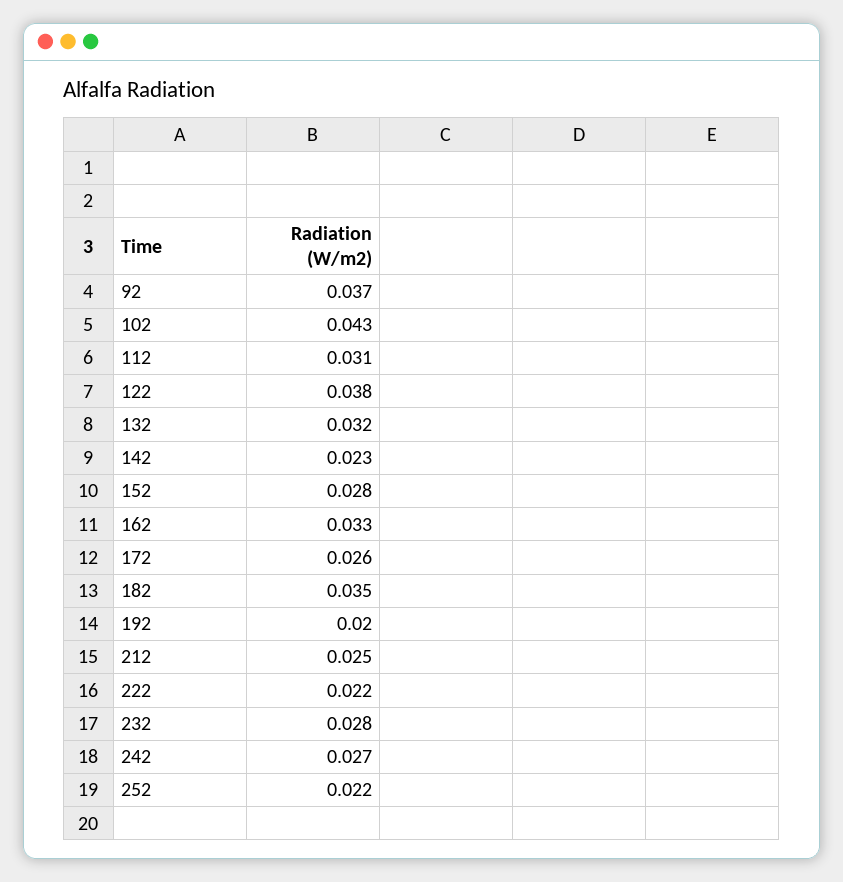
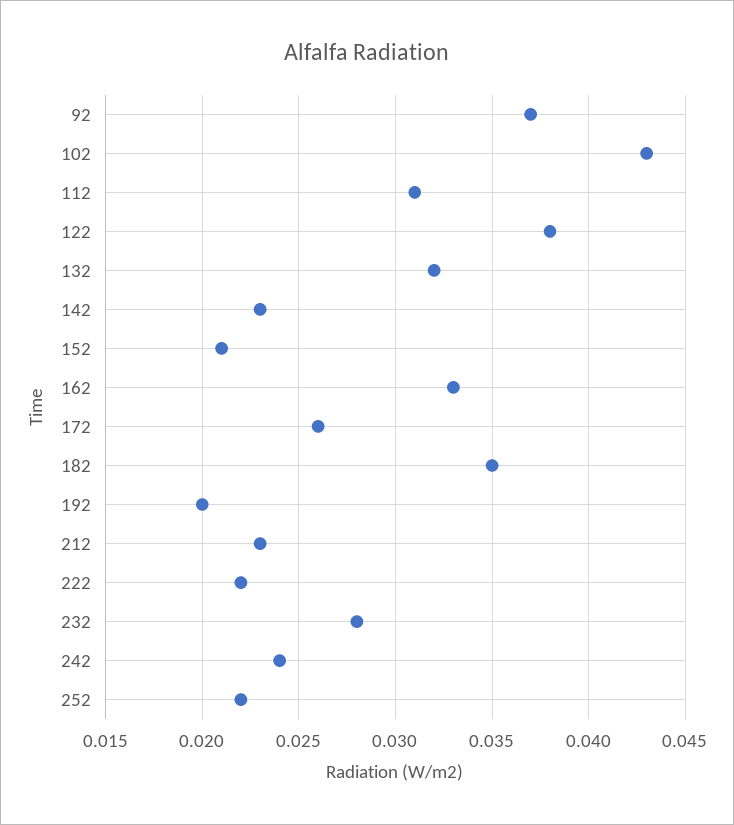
152: 0.028 -> 0.021
212: 0.025 -> 0.023
242: 0.027 -> 0.024

